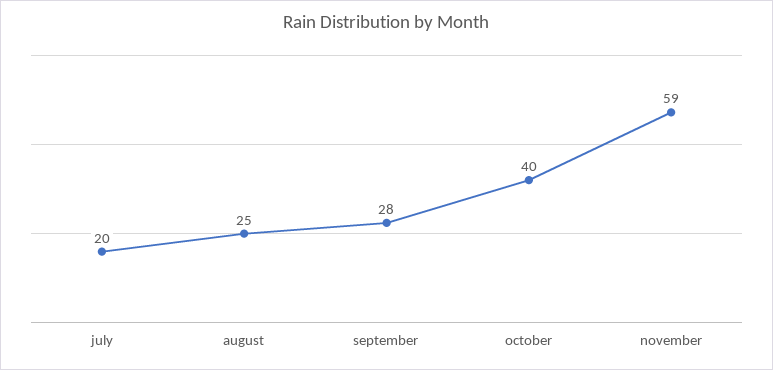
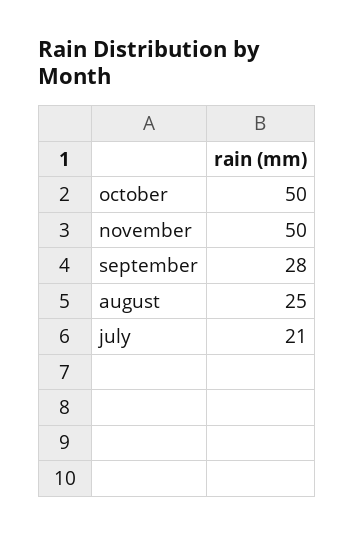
july: 20 -> 21
october: 40 -> 50
november: 59 -> 50

